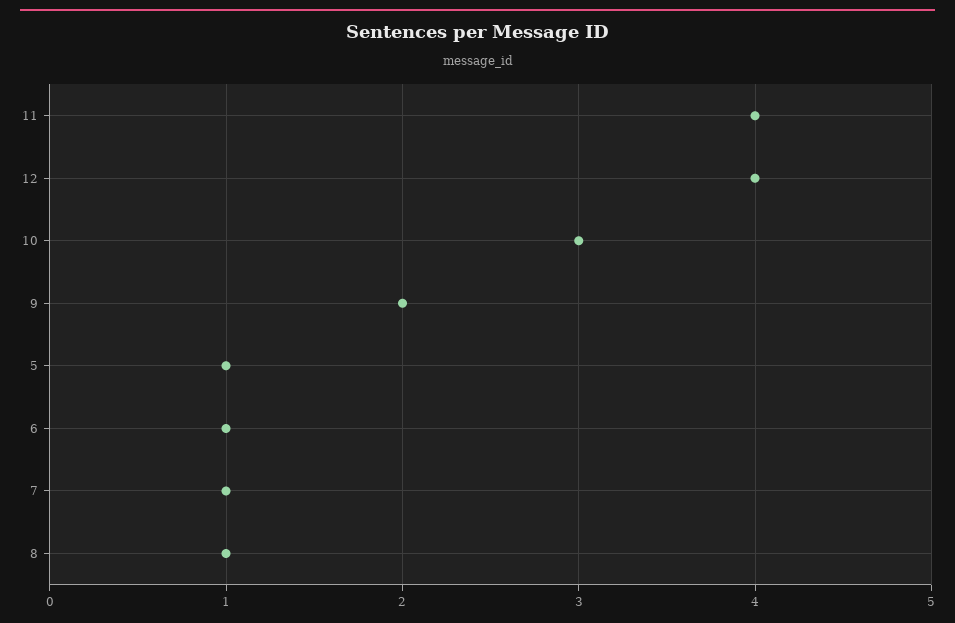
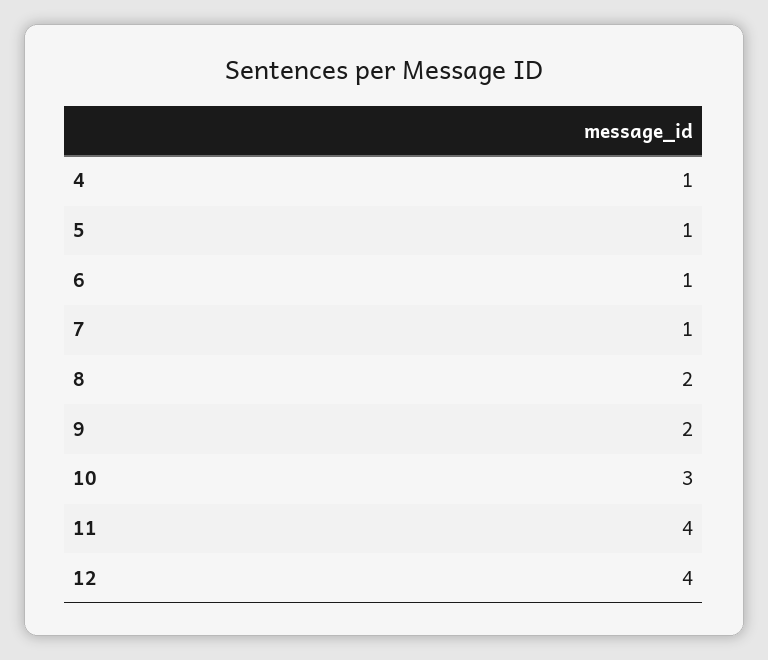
8: 1 -> 2
4: none -> 1

